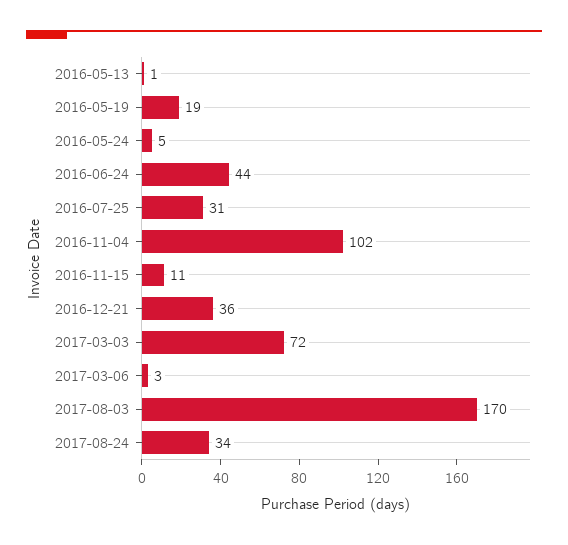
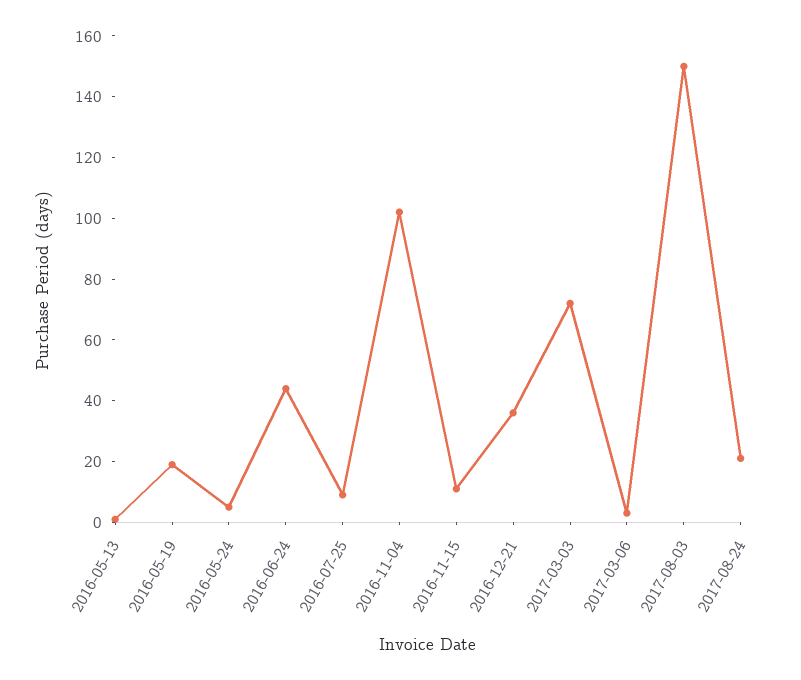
2016-07-25: 31 -> 10
2017-08-03: 170 -> 150
2017-08-24: 34 -> 20

